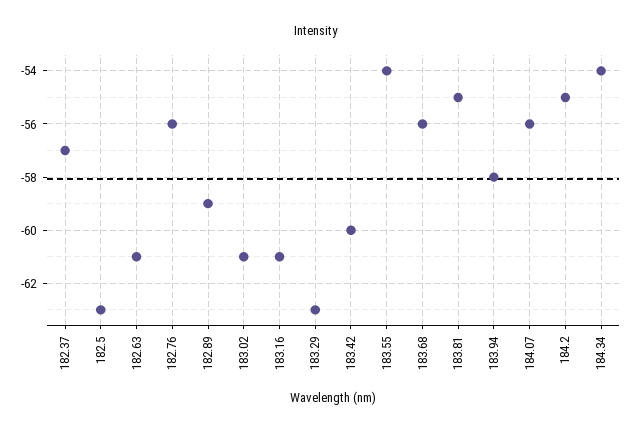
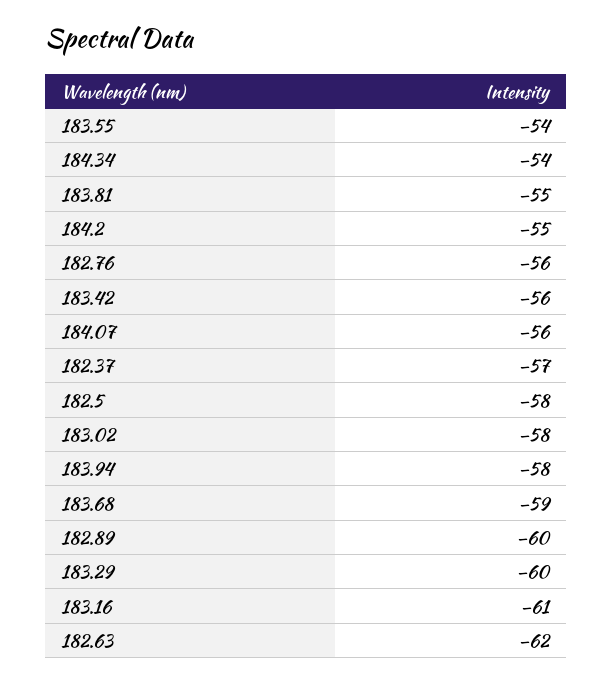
182.5: -63 -> -58
182.63: -61 -> -62
182.89: -59 -> -60
183.02: -61 -> -58
183.29: -63 -> -60
183.42: -60 -> -56
183.68: -56 -> -59

